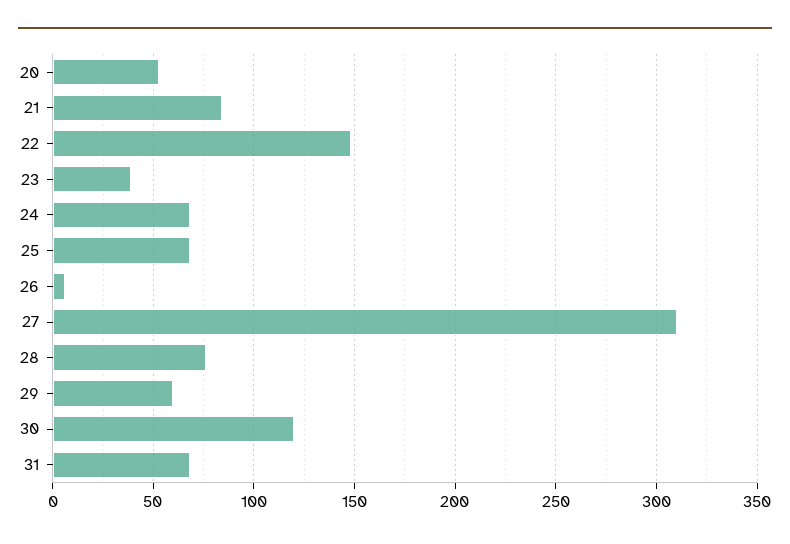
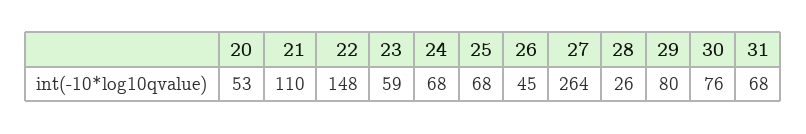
21: 85 -> 110
23: 40 -> 59
26: 5 -> 45
27: 310 -> 264
28: 75 -> 26
29: 60 -> 80
30: 120 -> 76

